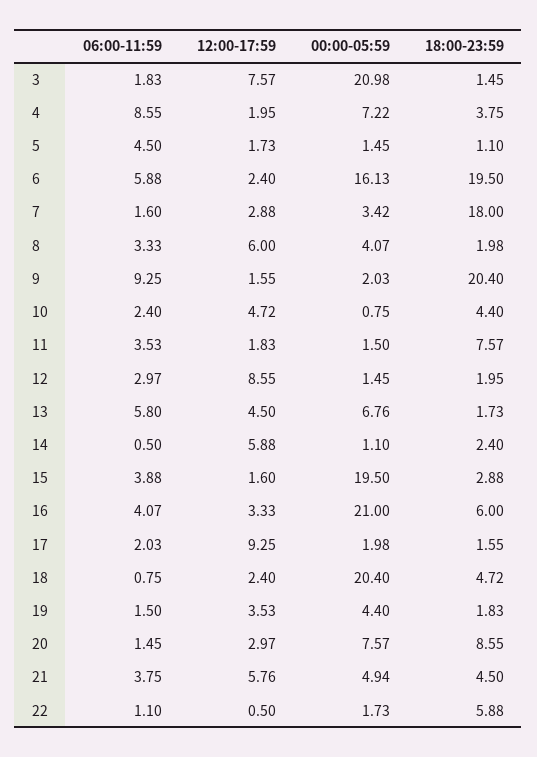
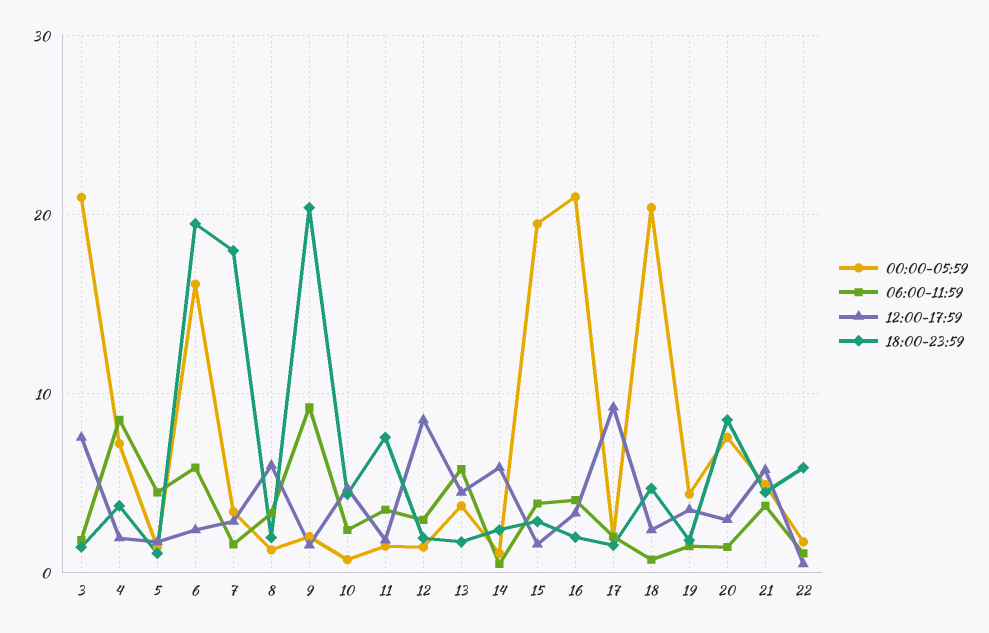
00:00-05:59, 8: 4.07 -> 1
00:00-05:59, 13: 6.76 -> 4
18:00-23:59, 16: 6 -> 2

